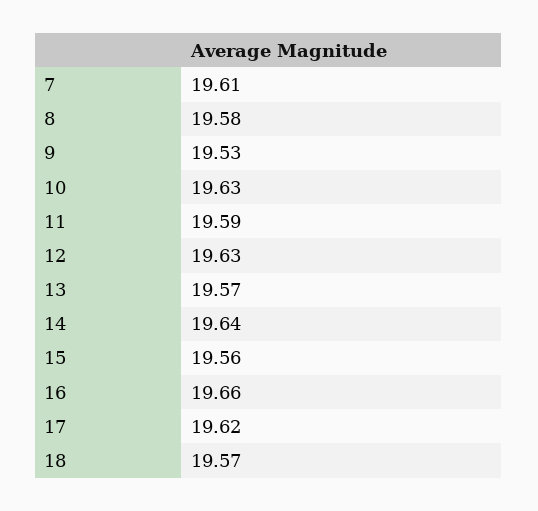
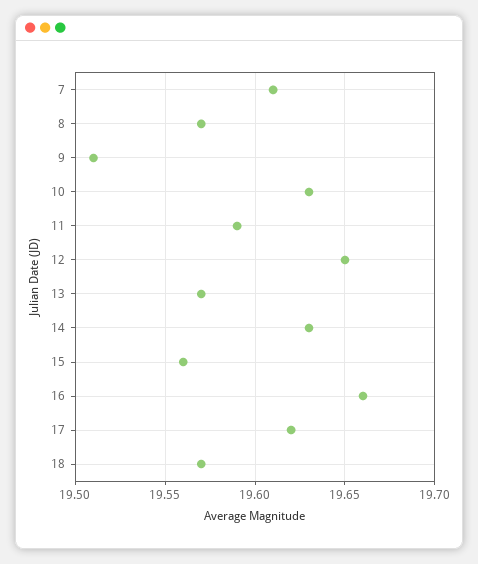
8: 19.58 -> 19.57
9: 19.53 -> 19.51
12: 19.63 -> 19.65
14: 19.64 -> 19.63

